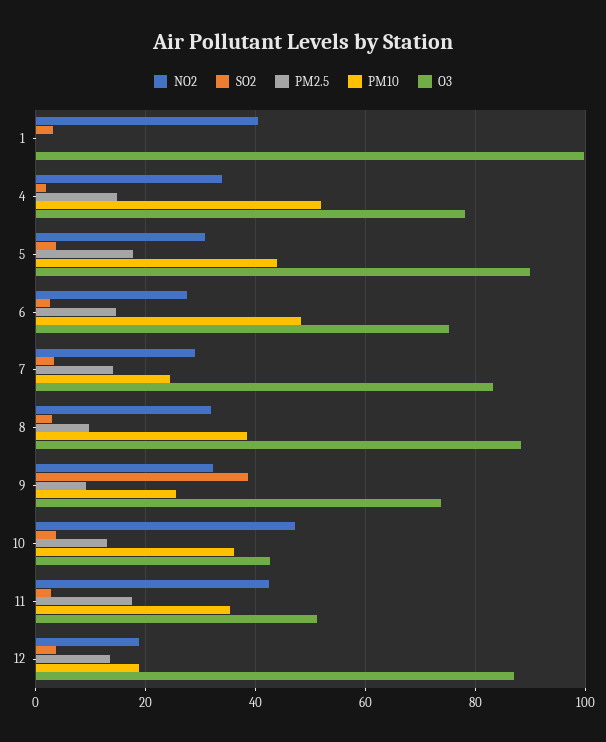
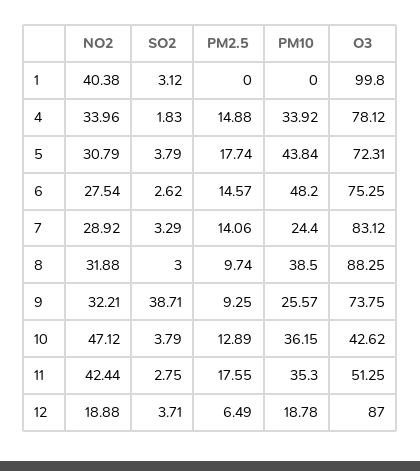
PM10, 4: 52 -> 33.92
O3, 5: 90 -> 72.31
PM2.5, 12: 14 -> 6.49

